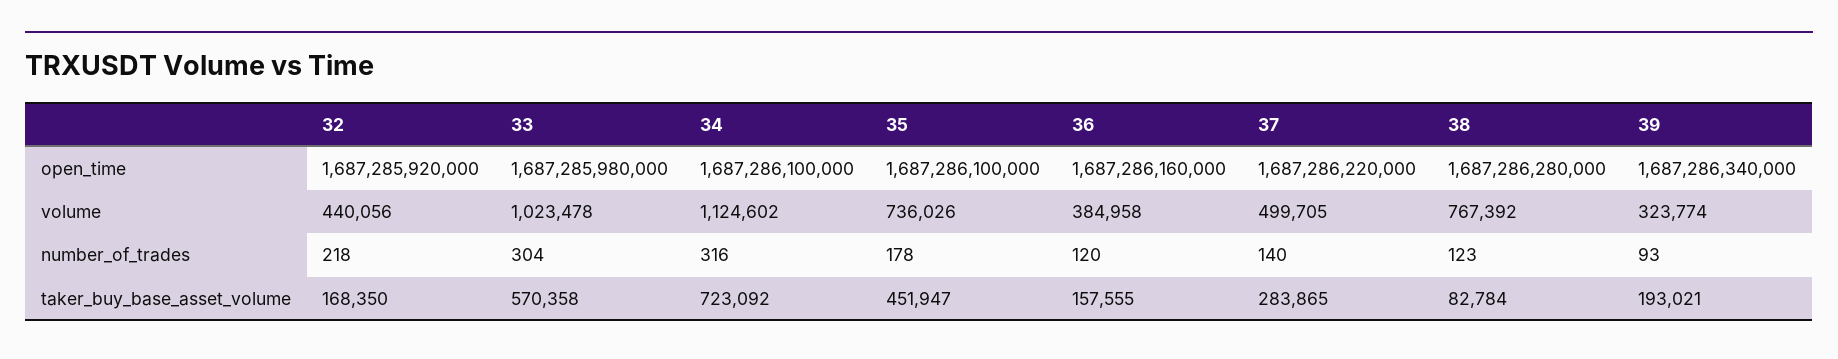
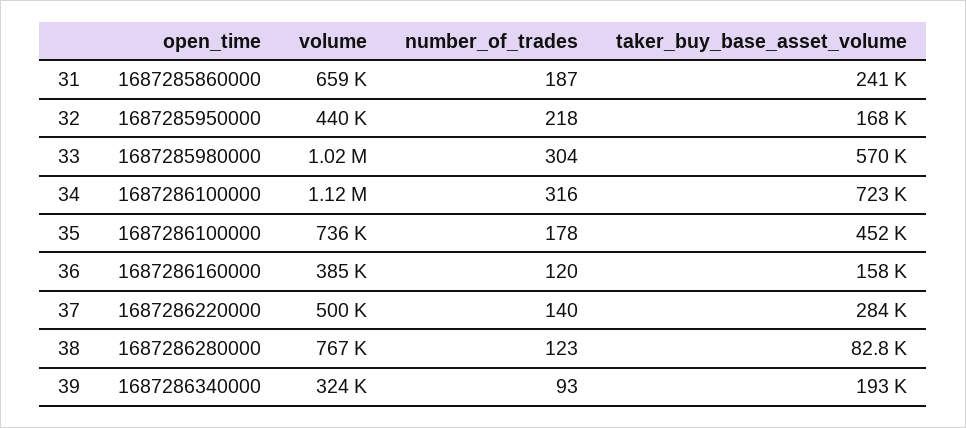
32, open_time: 1687285920000 -> 1687285950000
31, open_time: none -> 1687285860000
31, volume: none -> 659000
31, number_of_trades: none -> 187
31, taker_buy_base_asset_volume: none -> 241000

